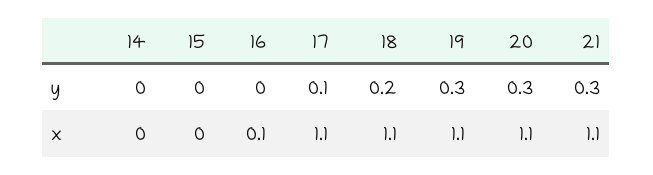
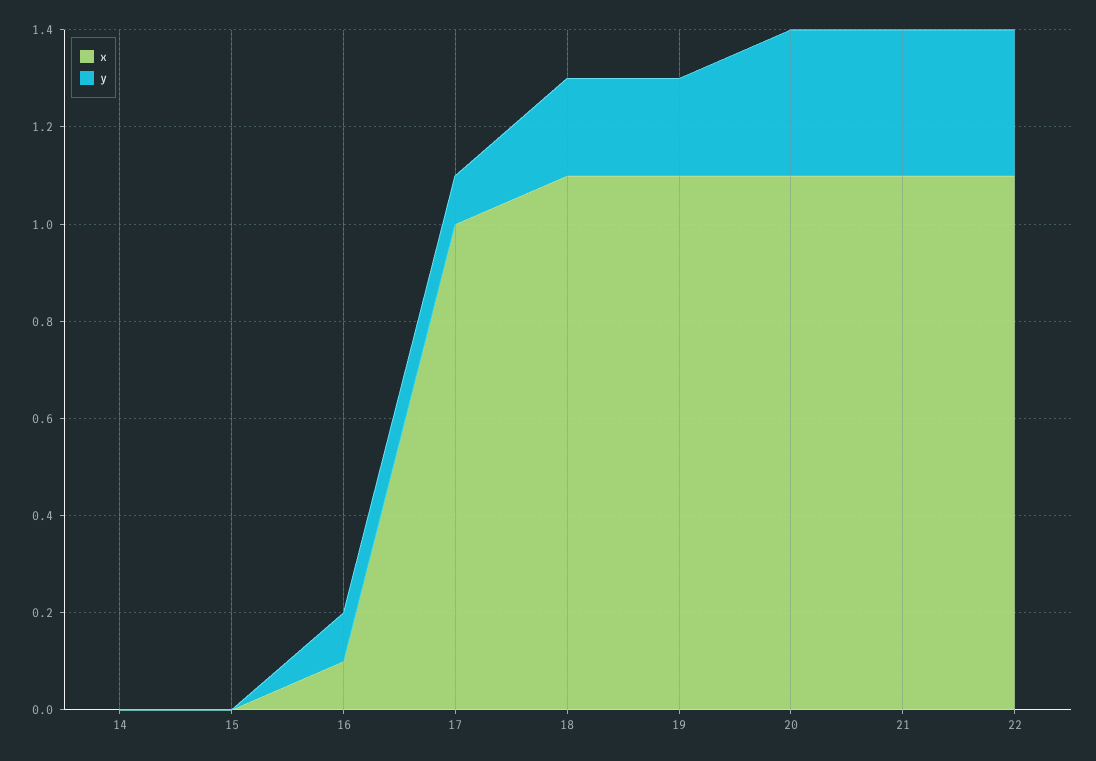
y, 16: 0 -> 0.1
y, 19: 0.3 -> 0.2
x, 17: 1.1 -> 1
x, 22: none -> 1.1
y, 22: none -> 0.3

